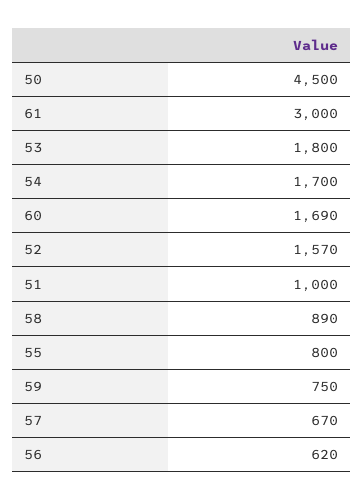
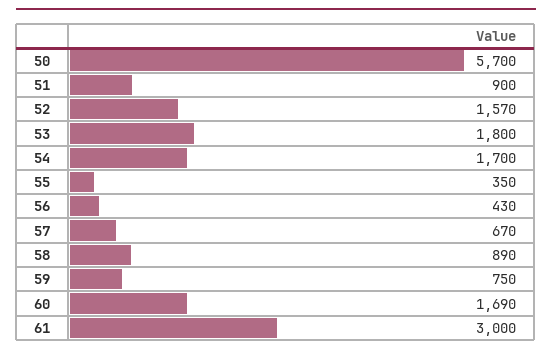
50: 4500 -> 5700
51: 1000 -> 900
55: 800 -> 350
56: 620 -> 430

